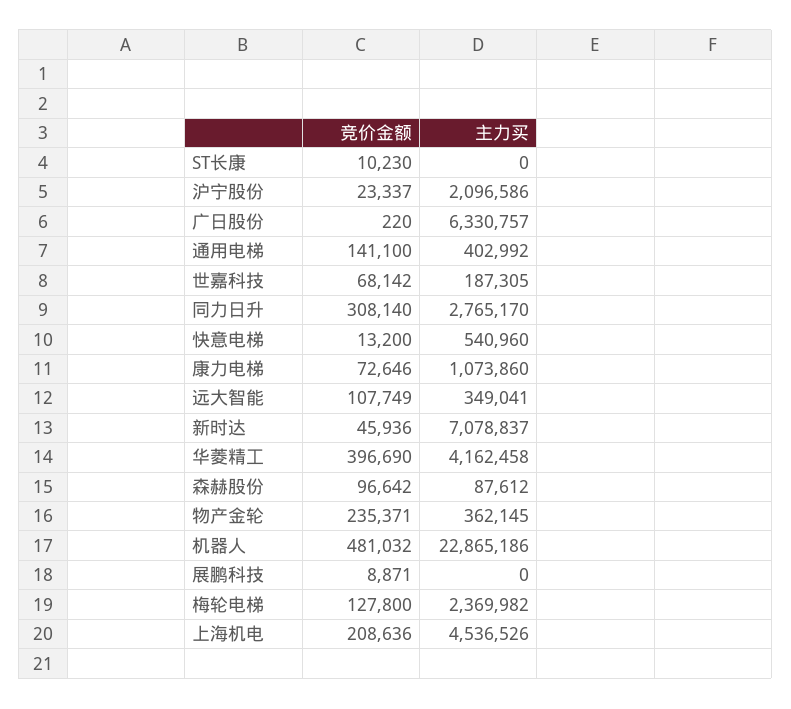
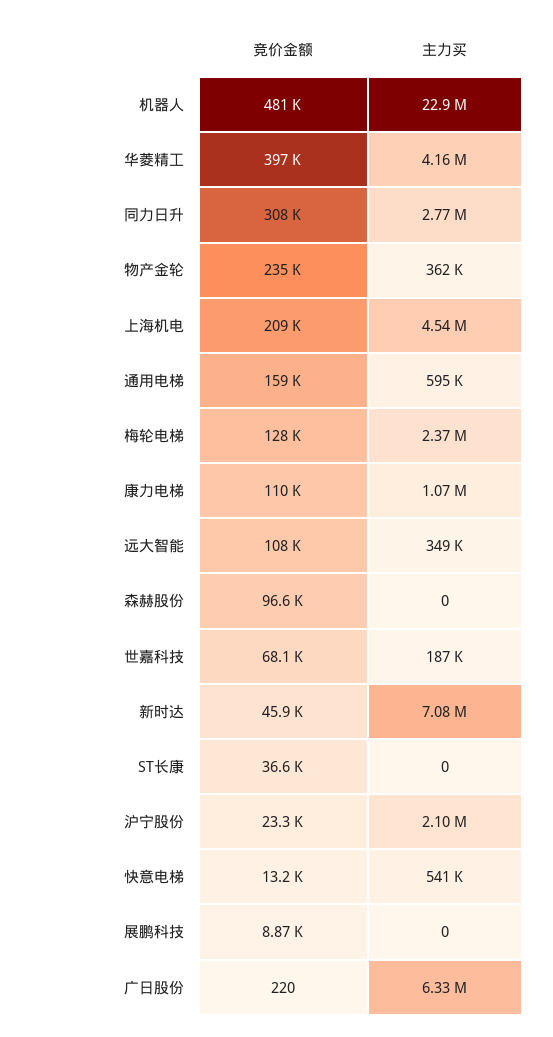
竞价金额, ST长康: 10230 -> 36600
竞价金额, 通用电梯: 141100 -> 159000
主力买, 通用电梯: 402992 -> 595000
竞价金额, 康力电梯: 72646 -> 110000
主力买, 森赫股份: 87612 -> 0

